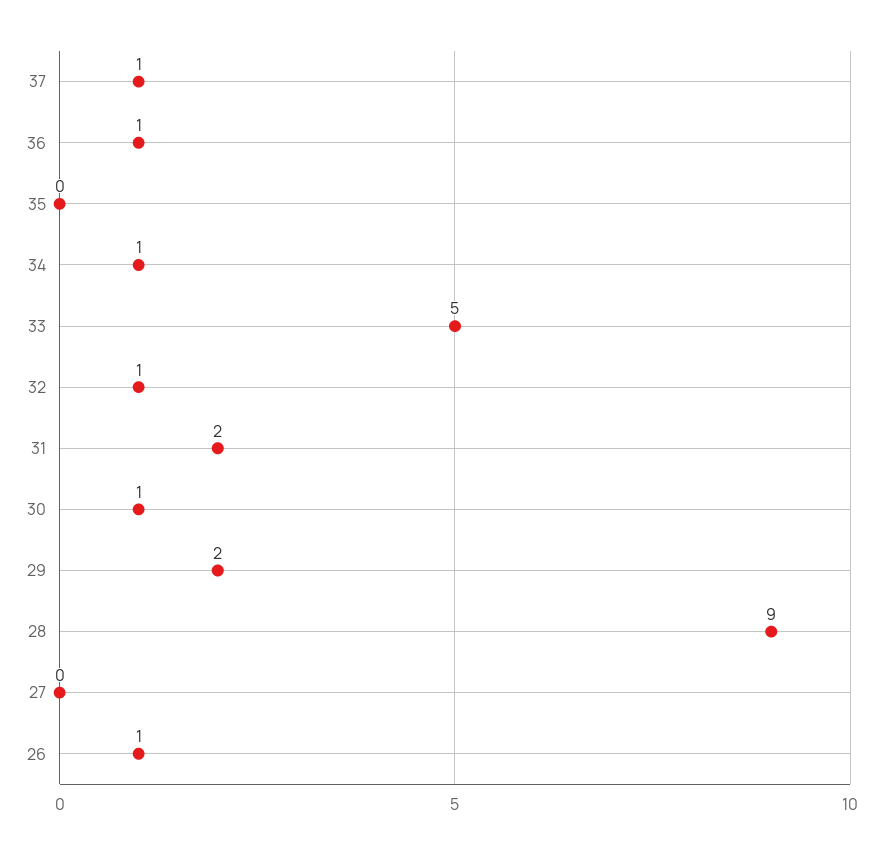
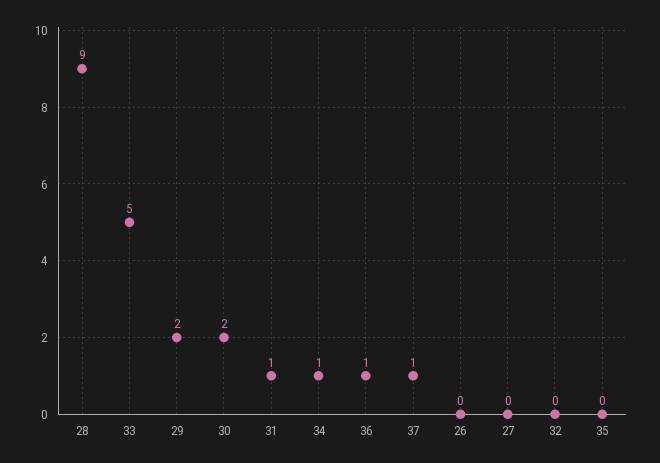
32: 1 -> 0
31: 2 -> 1
30: 1 -> 2
26: 1 -> 0

